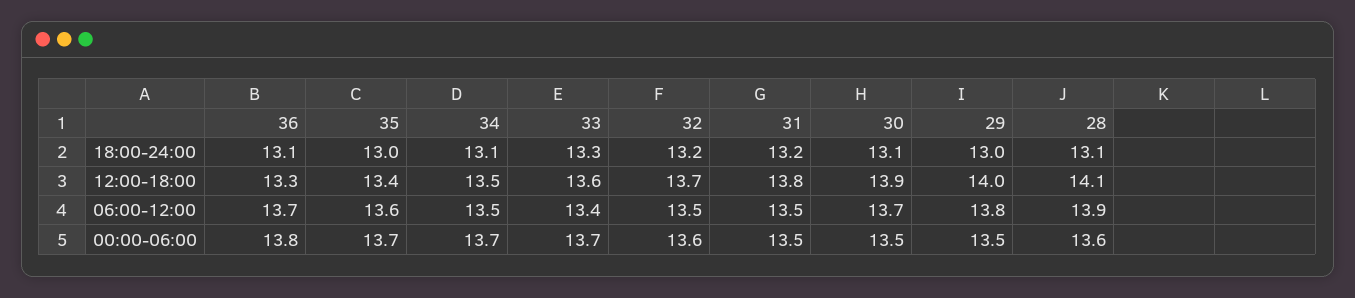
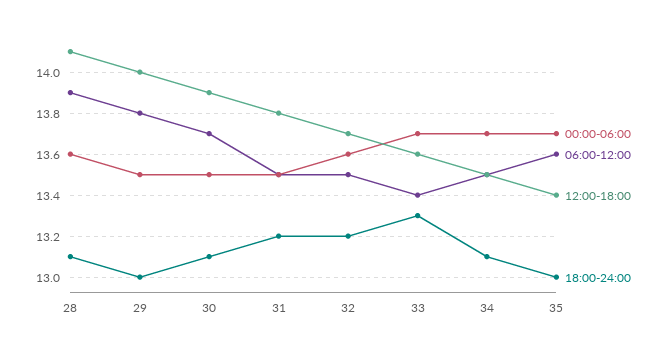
18:00-24:00, 36: 13.1 -> none
12:00-18:00, 36: 13.3 -> none
06:00-12:00, 36: 13.7 -> none
00:00-06:00, 36: 13.8 -> none

